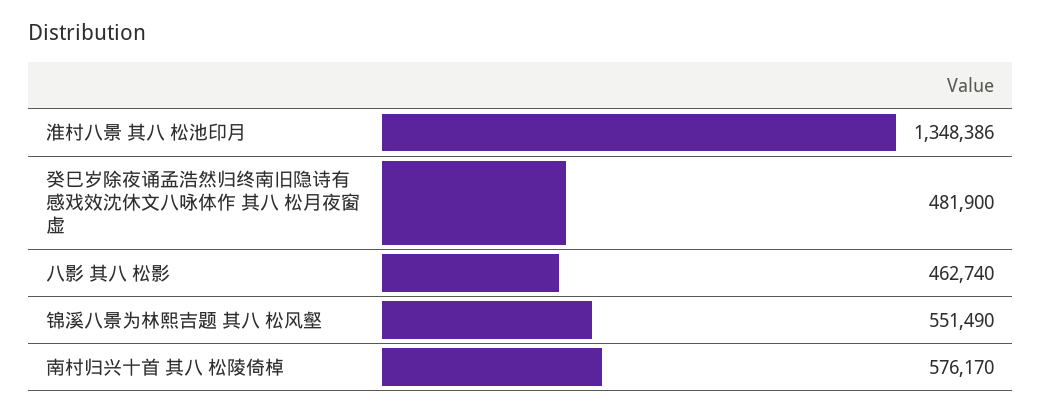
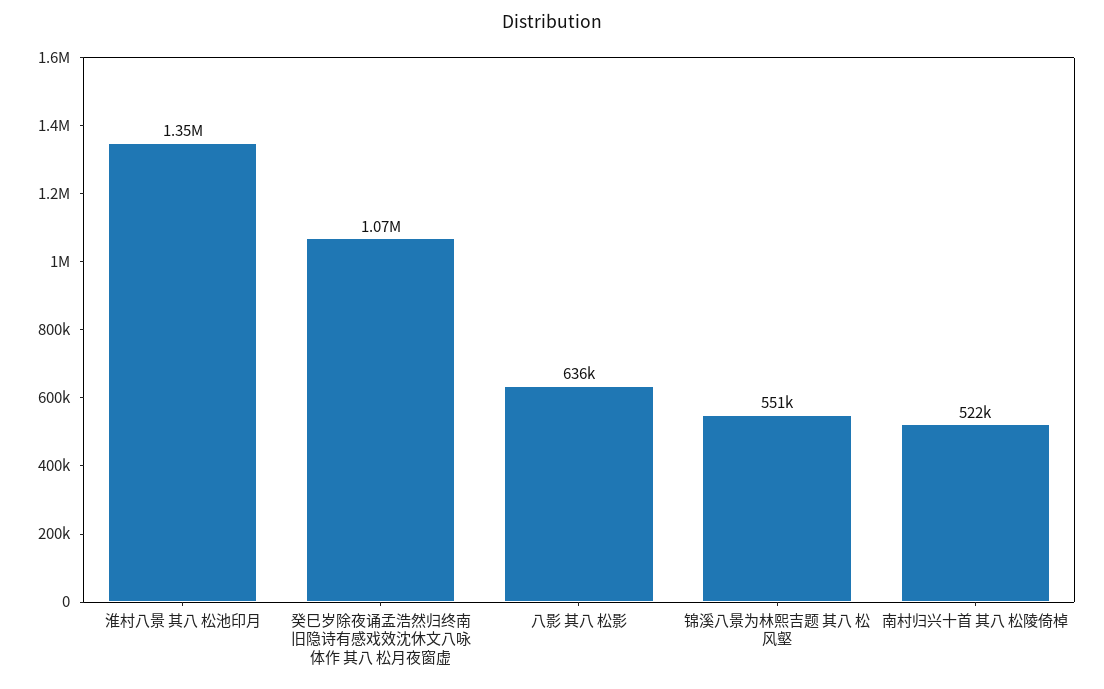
癸巳岁除夜诵孟浩然归终南旧隐诗有感戏效沈休文八咏体作 其八 松月夜窗虚: 481900 -> 1070000
八影 其八 松影: 462740 -> 636000
南村归兴十首 其八 松陵倚棹: 576170 -> 522000

